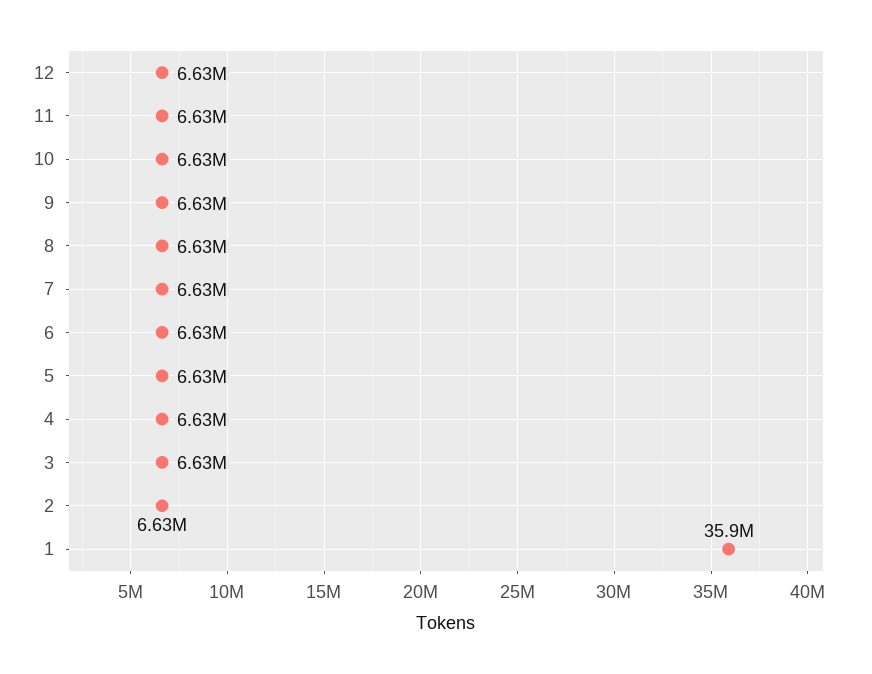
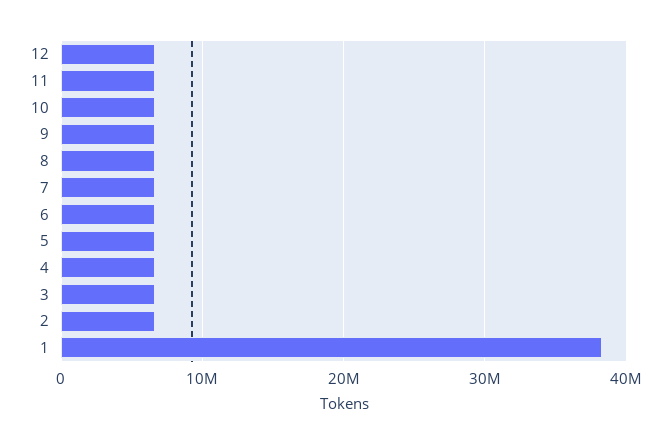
1: 35900000 -> 38000000

